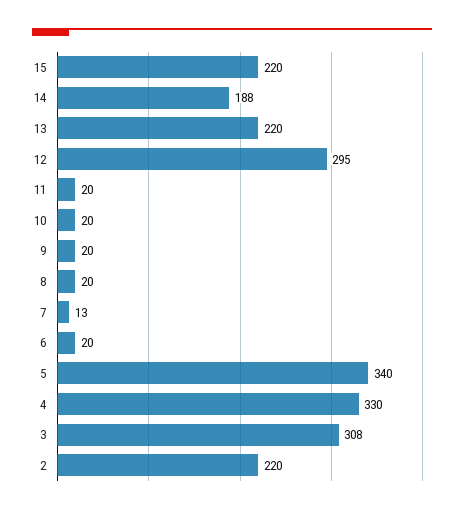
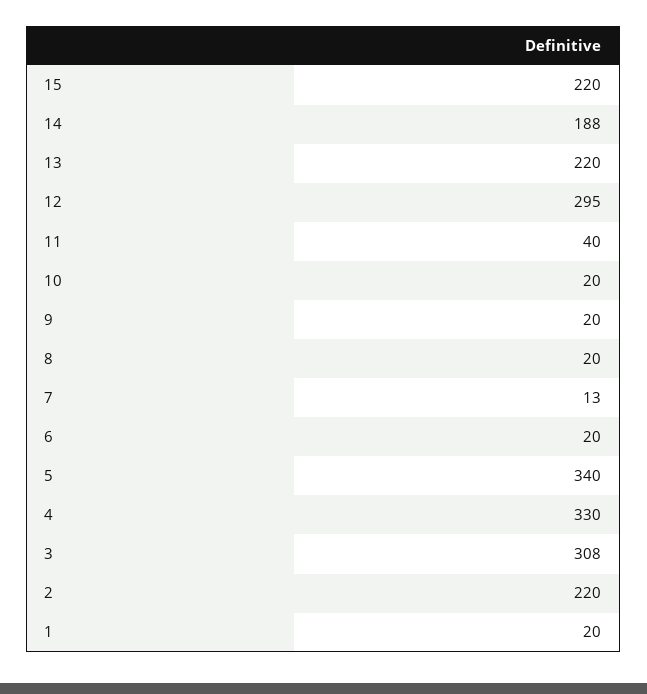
11: 20 -> 40
1: none -> 20

